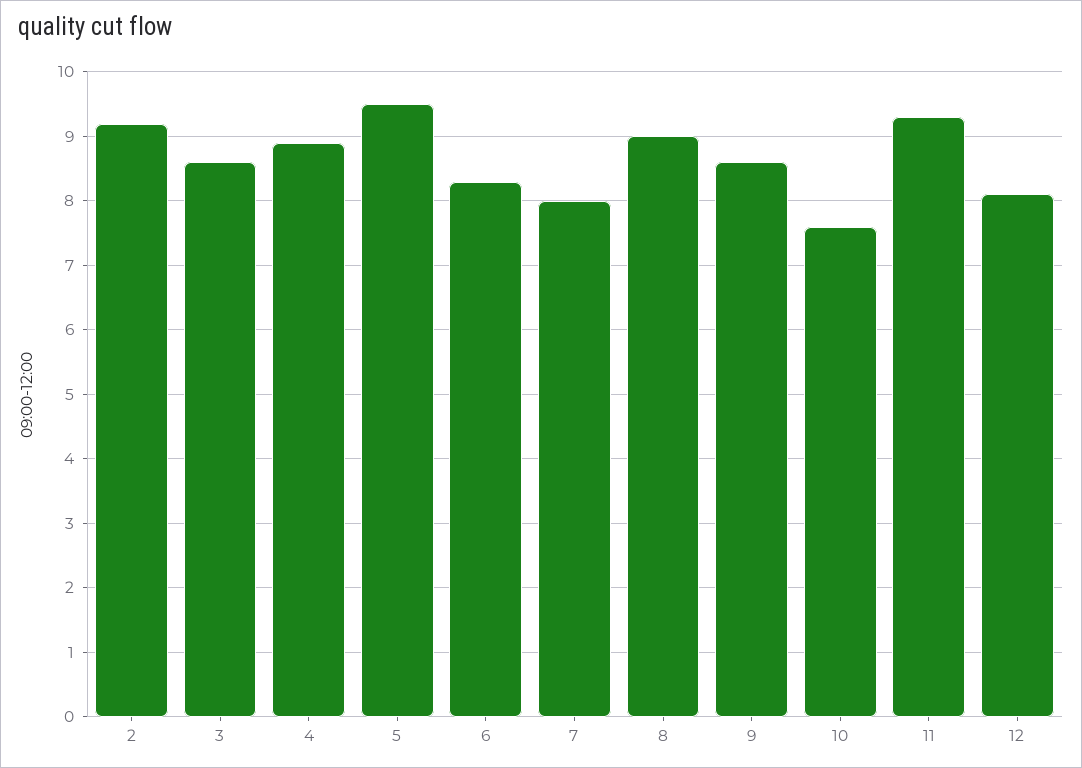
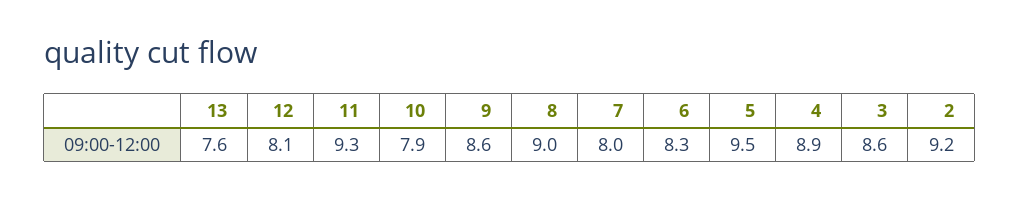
10: 7.6 -> 7.9
13: none -> 7.6

